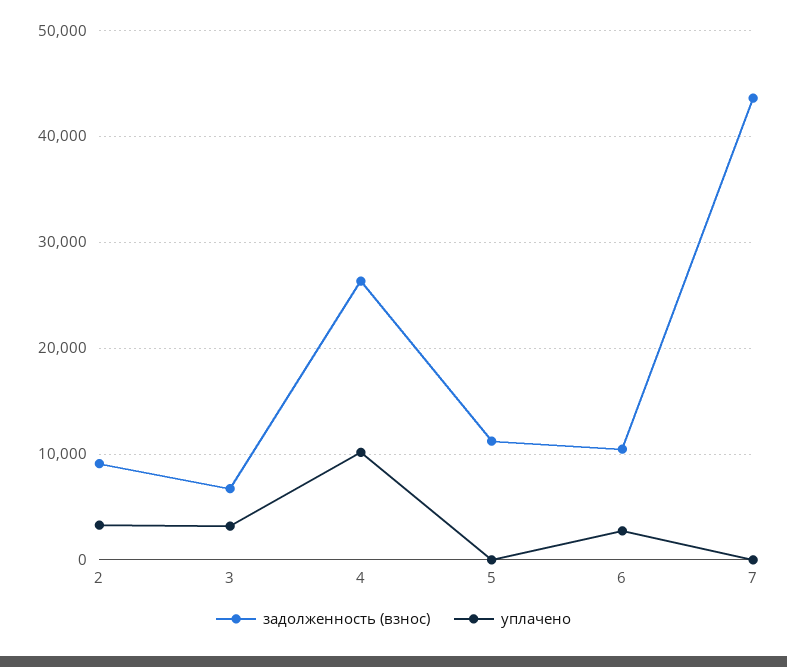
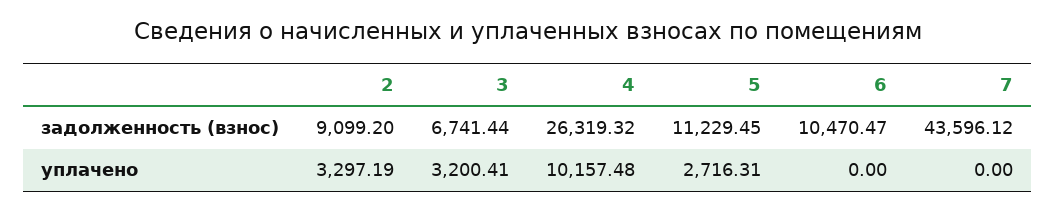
уплачено, 5: 0 -> 2716.31
уплачено, 6: 3000 -> 0

